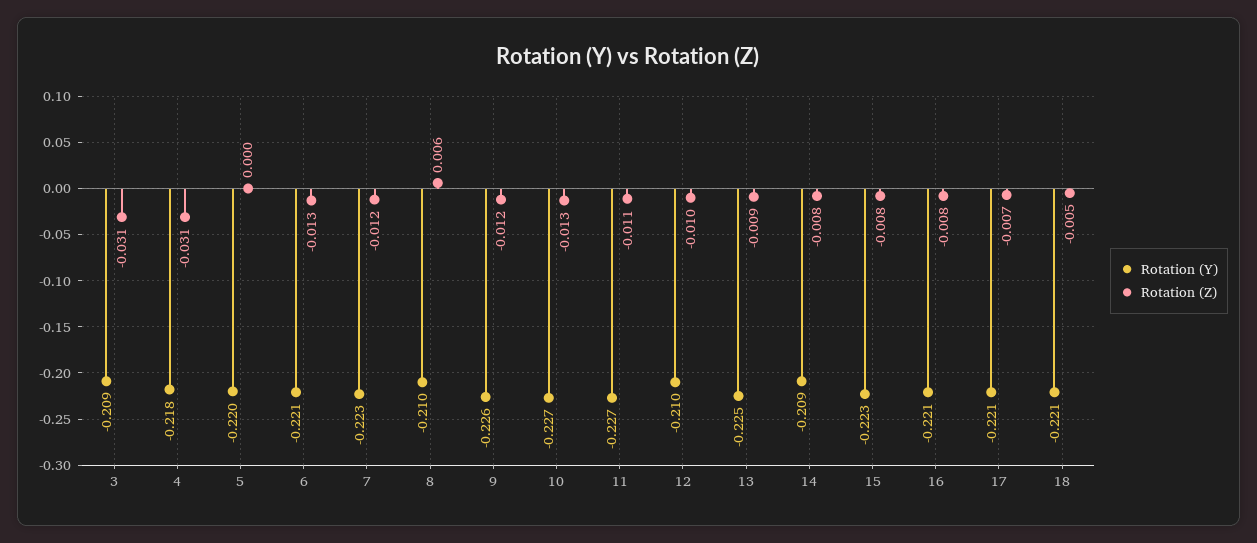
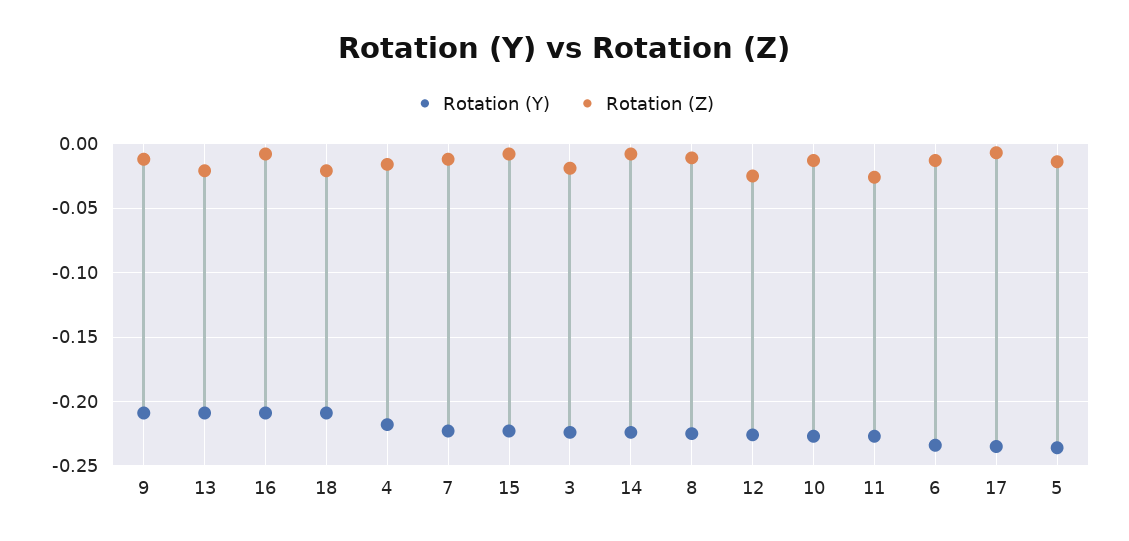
Rotation (Y), 3: -0.209 -> -0.225
Rotation (Z), 3: -0.031 -> -0.02
Rotation (Z), 4: -0.031 -> -0.015
Rotation (Y), 5: -0.22 -> -0.235
Rotation (Z), 5: 0 -> -0.015
Rotation (Y), 6: -0.221 -> -0.235
Rotation (Y), 8: -0.21 -> -0.225
Rotation (Z), 8: 0.006 -> -0.01
Rotation (Y), 9: -0.226 -> -0.21
Rotation (Z), 11: -0.011 -> -0.025
Rotation (Y), 12: -0.21 -> -0.225
Rotation (Z), 12: -0.01 -> -0.025
Rotation (Y), 13: -0.225 -> -0.21
Rotation (Z), 13: -0.009 -> -0.02
Rotation (Y), 14: -0.209 -> -0.225
Rotation (Y), 16: -0.221 -> -0.21
Rotation (Y), 17: -0.221 -> -0.235
Rotation (Y), 18: -0.221 -> -0.21
Rotation (Z), 18: -0.005 -> -0.02

